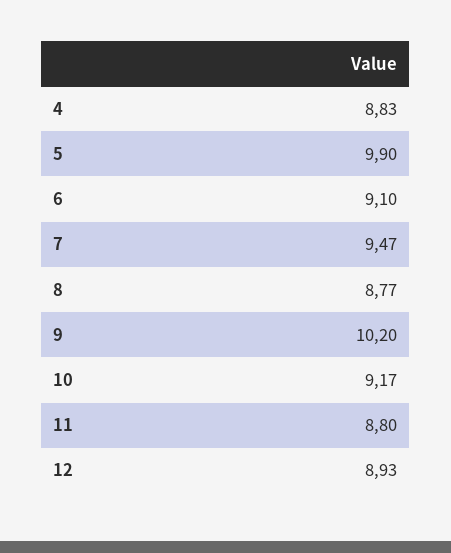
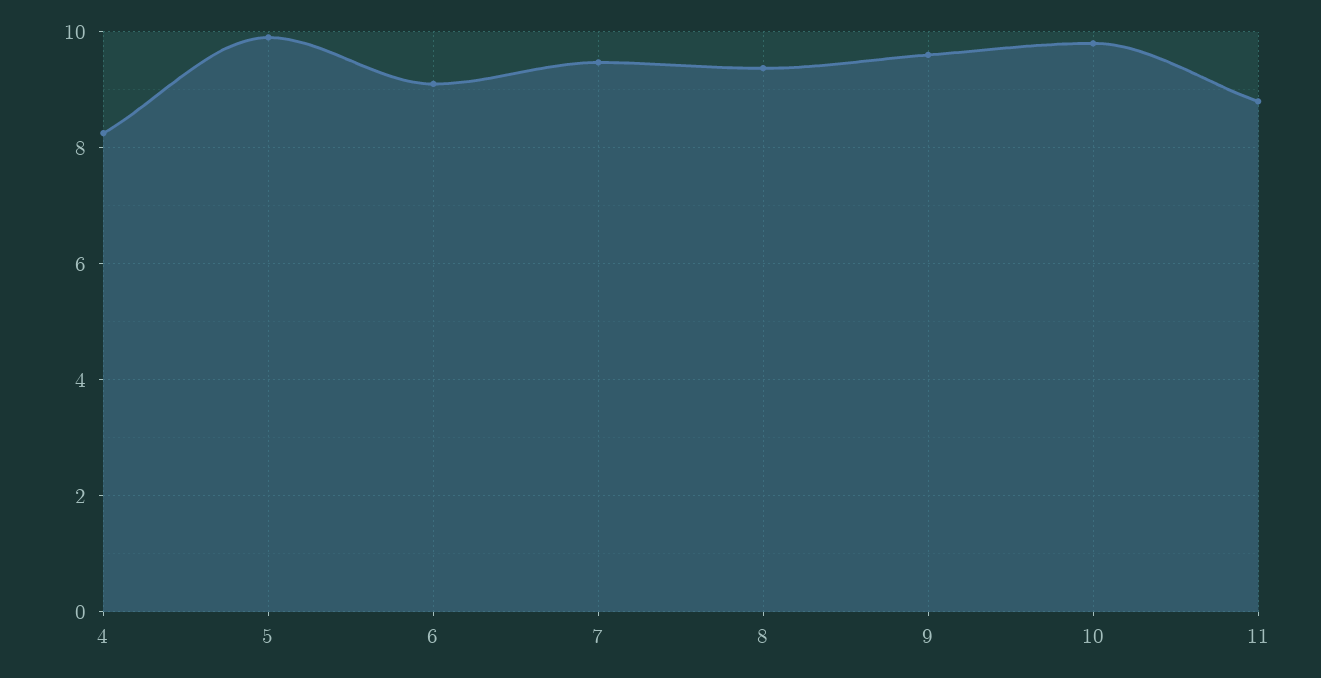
4: 8.83 -> 8.2
8: 8.77 -> 9.4
9: 10.2 -> 9.6
10: 9.17 -> 9.8
12: 8.93 -> none

